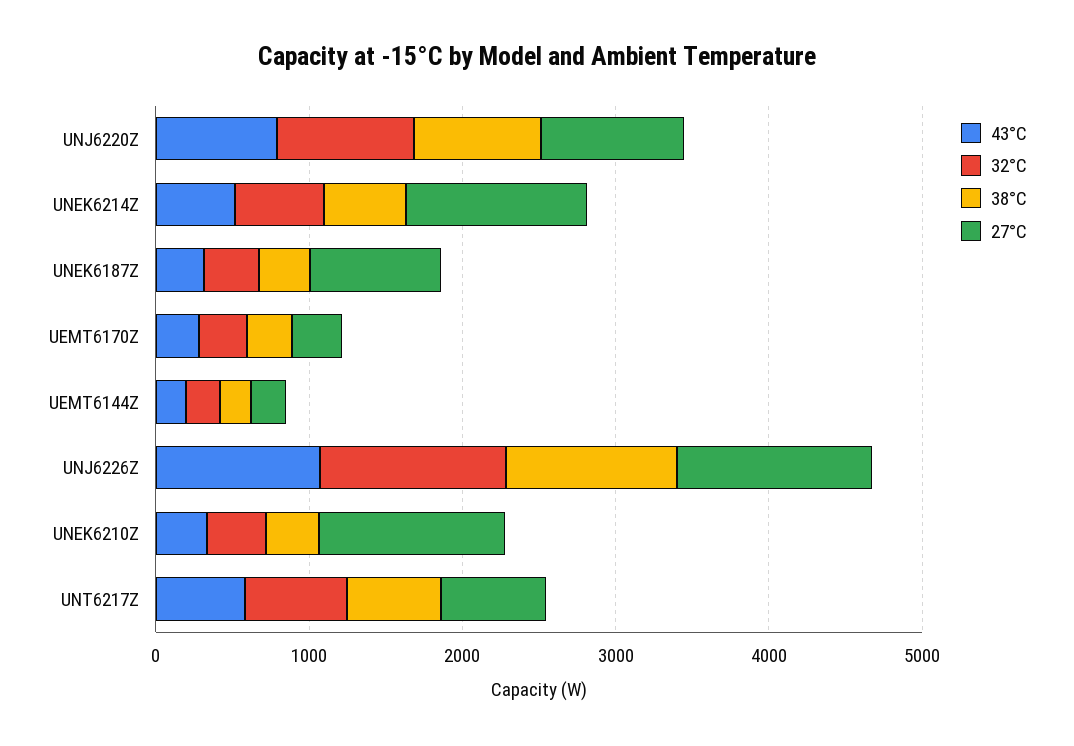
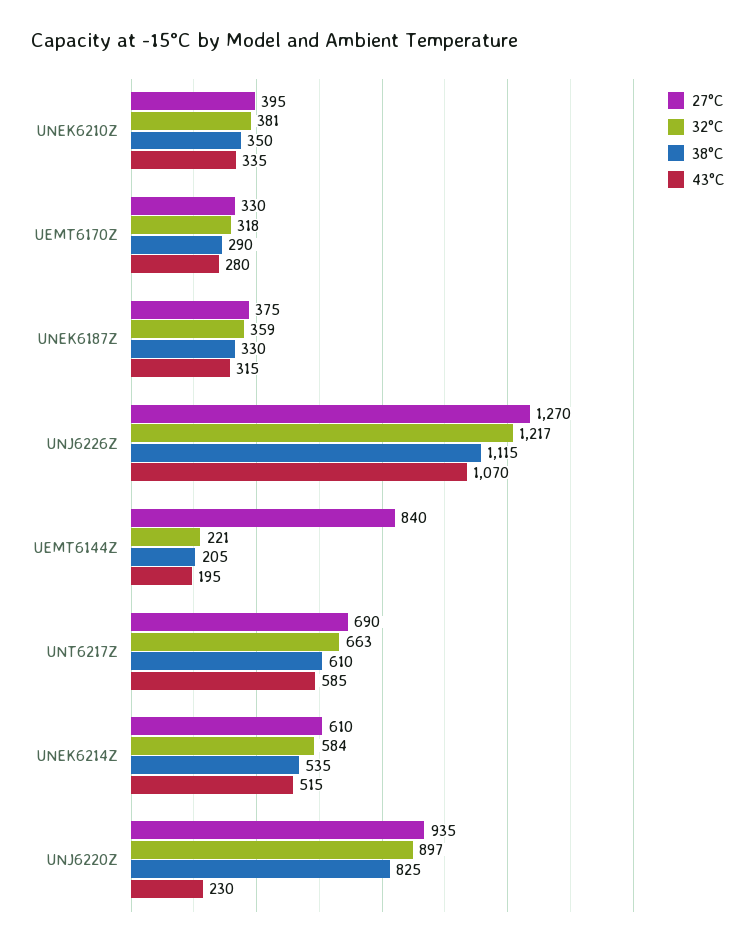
43°C, UNJ6220Z: 800 -> 230
27°C, UNEK6214Z: 1200 -> 610
27°C, UNEK6187Z: 800 -> 375
27°C, UEMT6144Z: 200 -> 840
27°C, UNEK6210Z: 1200 -> 395

